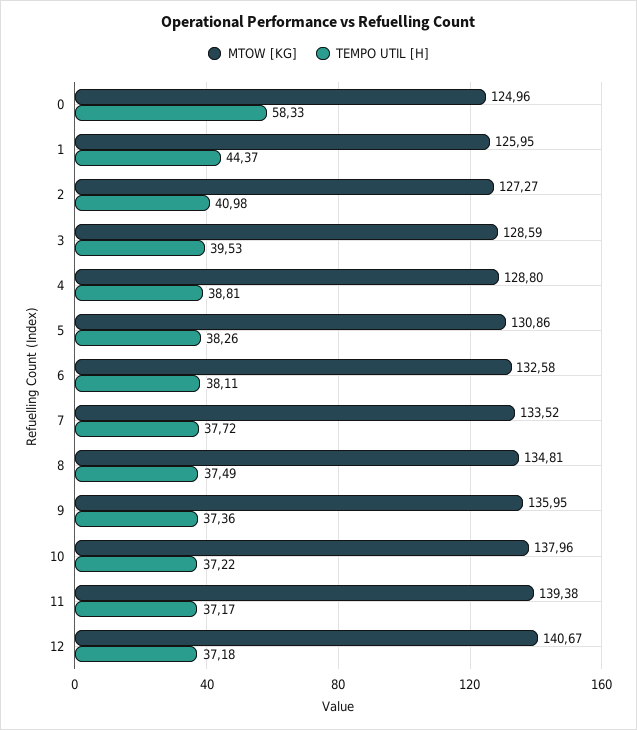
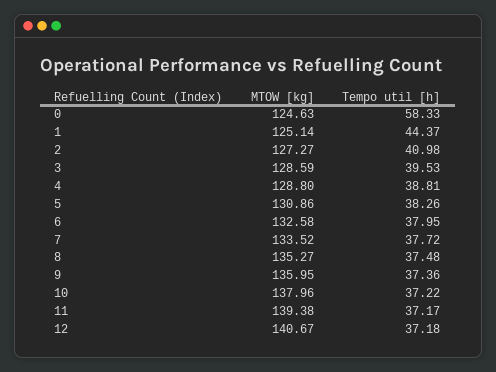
MTOW [KG], 0: 124.96 -> 124.63
MTOW [KG], 1: 125.95 -> 125.14
TEMPO UTIL [H], 6: 38.11 -> 37.95
MTOW [KG], 8: 134.81 -> 135.27
TEMPO UTIL [H], 8: 37.49 -> 37.48

